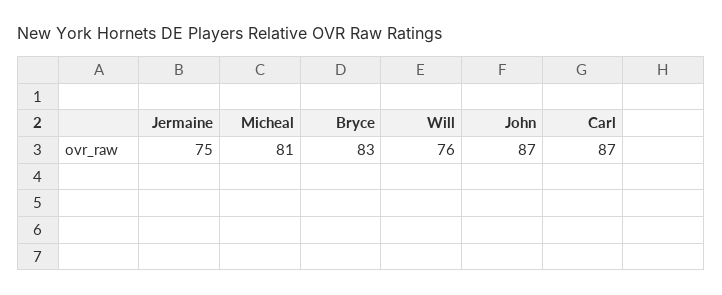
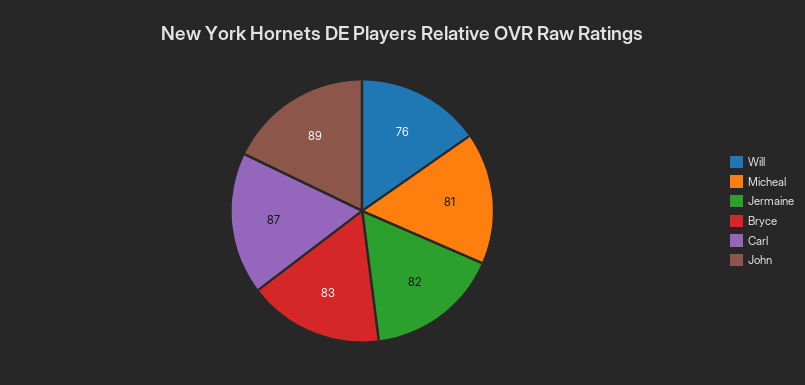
Jermaine: 75 -> 82
John: 87 -> 89

